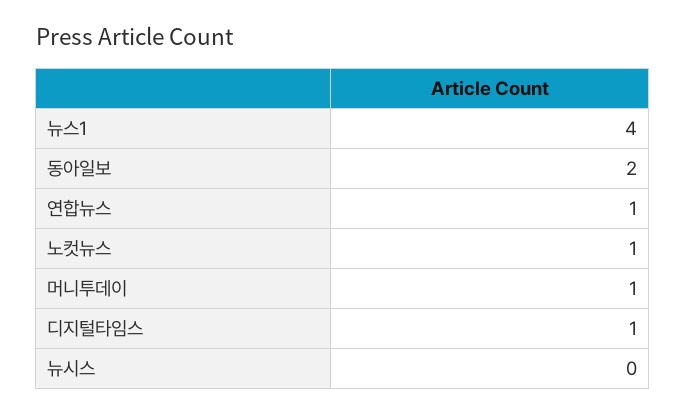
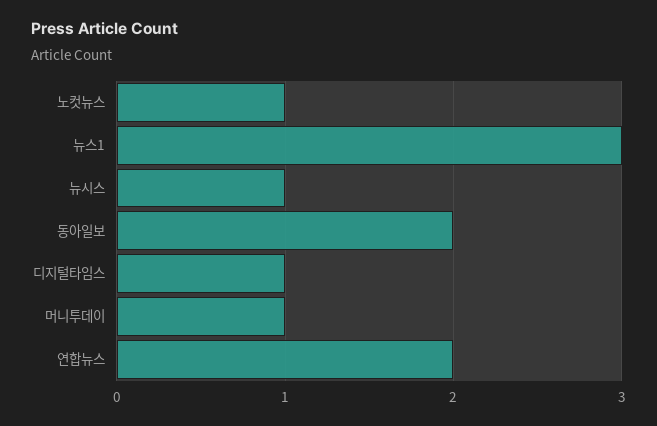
뉴스1: 4 -> 3
연합뉴스: 1 -> 2
뉴시스: 0 -> 1

